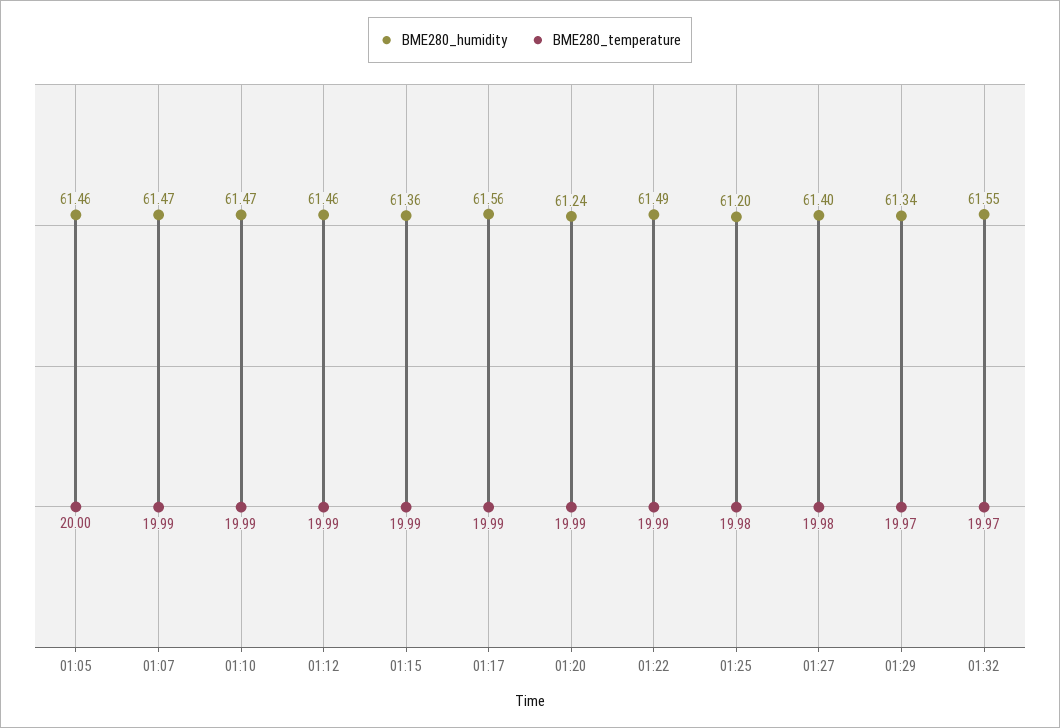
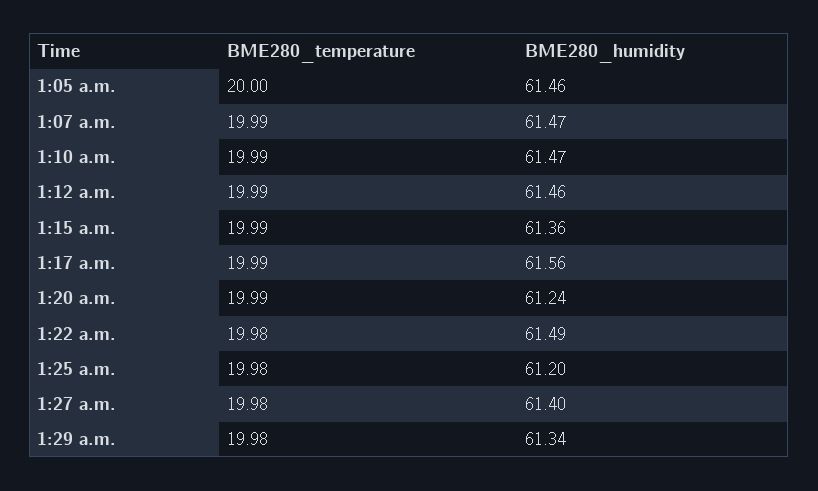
BME280_temperature, 01:22: 19.99 -> 19.98
BME280_temperature, 01:29: 19.97 -> 19.98
BME280_humidity, 01:32: 61.55 -> none
BME280_temperature, 01:32: 19.97 -> none

